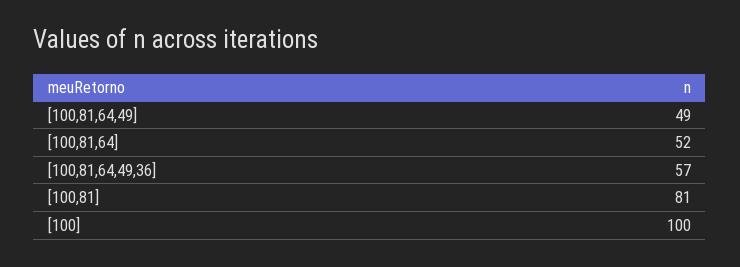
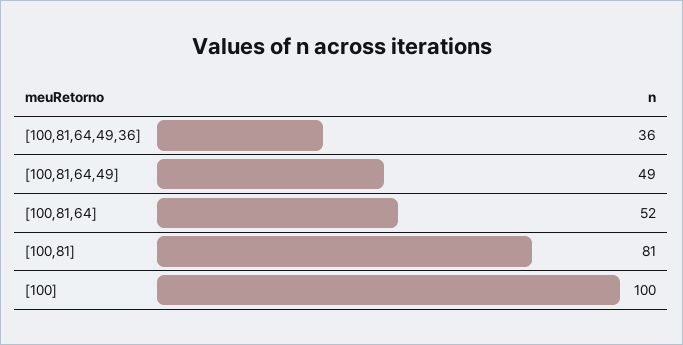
[100,81,64,49,36]: 57 -> 36

